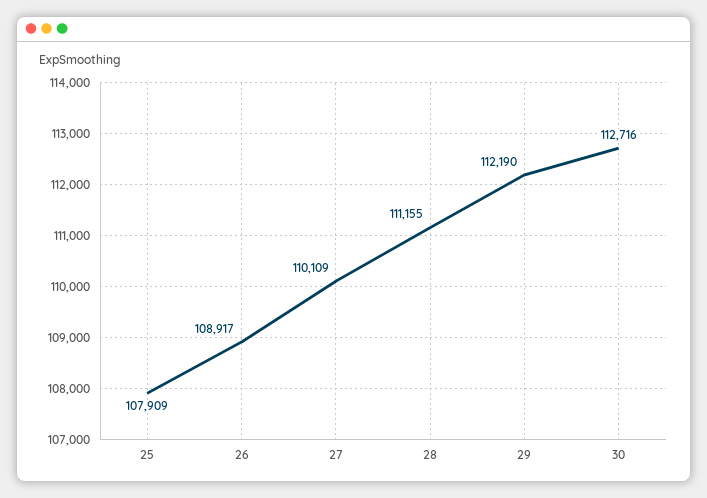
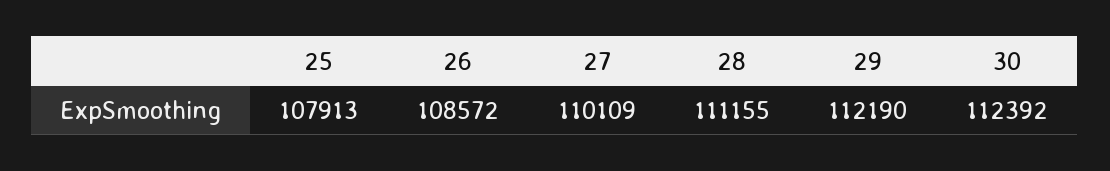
25: 107909 -> 107913
26: 108917 -> 108572
30: 112716 -> 112392

